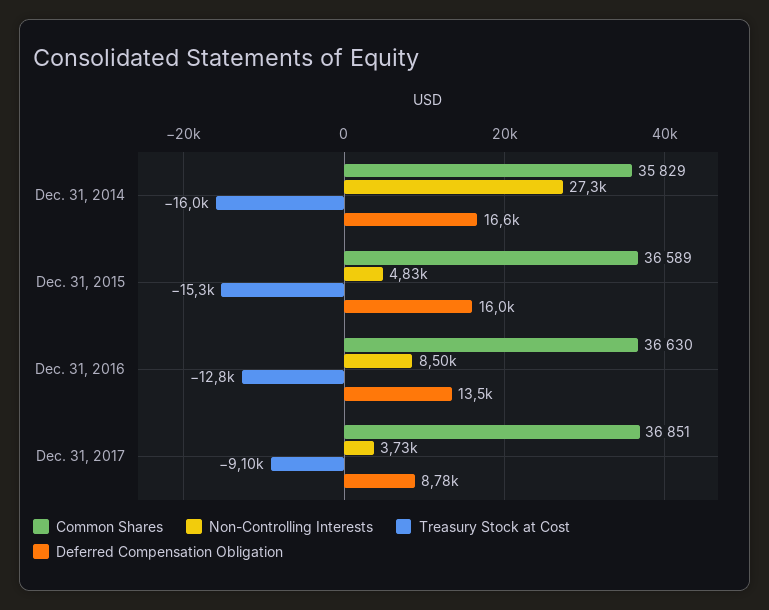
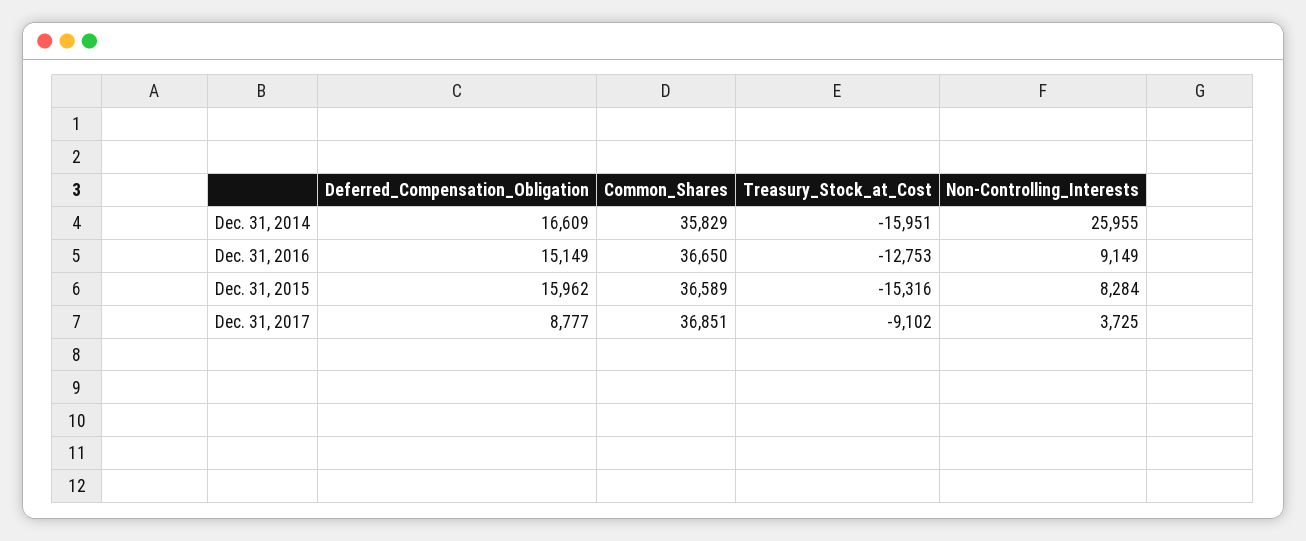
Non-Controlling Interests, Dec. 31, 2014: 27300 -> 25955
Non-Controlling Interests, Dec. 31, 2015: 4830 -> 8284
Common Shares, Dec. 31, 2016: 36630 -> 36650
Non-Controlling Interests, Dec. 31, 2016: 8500 -> 9149
Deferred Compensation Obligation, Dec. 31, 2016: 13500 -> 15149

